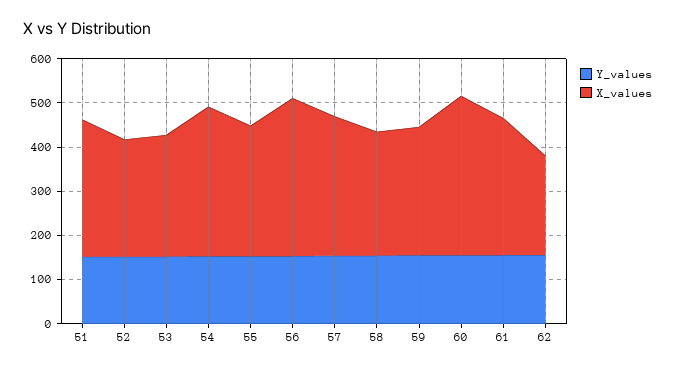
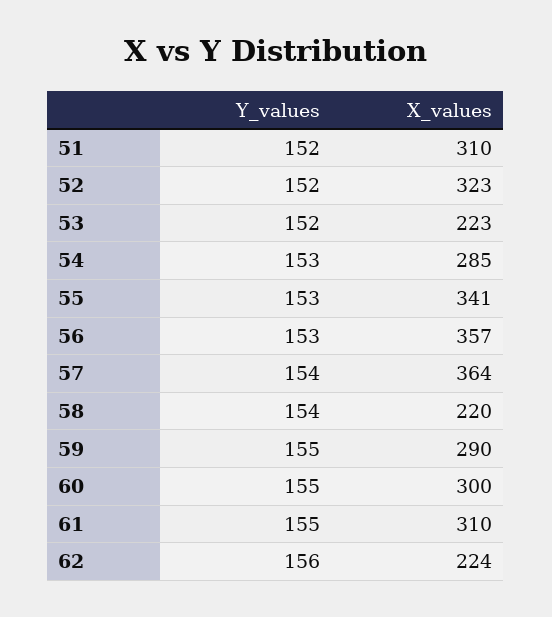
X_values, 52: 260 -> 323
X_values, 53: 280 -> 223
X_values, 54: 340 -> 285
X_values, 55: 300 -> 341
X_values, 57: 320 -> 364
X_values, 58: 280 -> 220
X_values, 60: 360 -> 300

